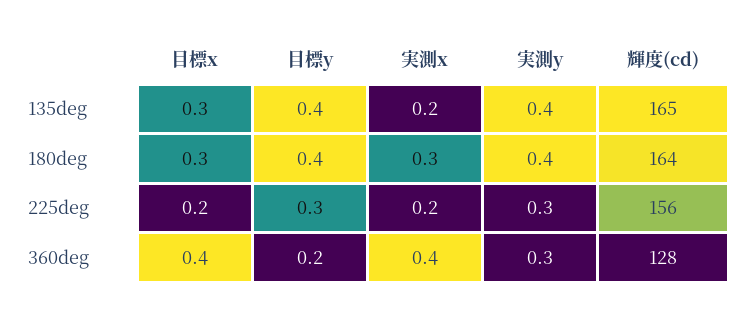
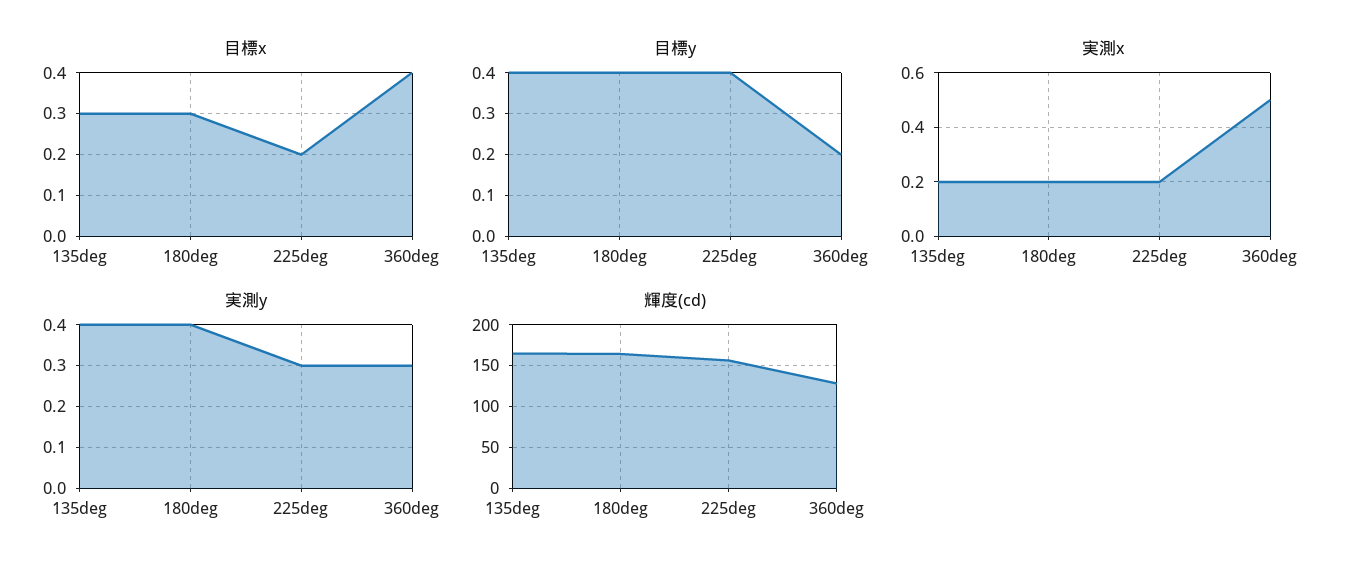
実測x, 180deg: 0.3 -> 0.2
目標y, 225deg: 0.3 -> 0.4
実測x, 360deg: 0.4 -> 0.5

